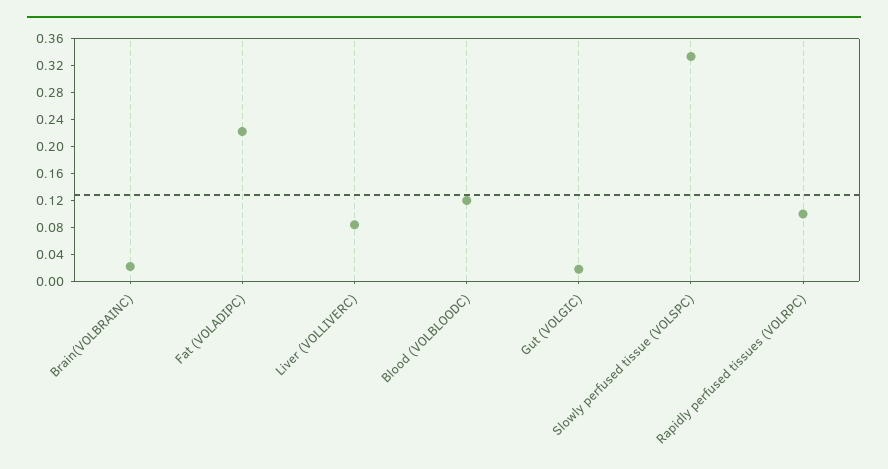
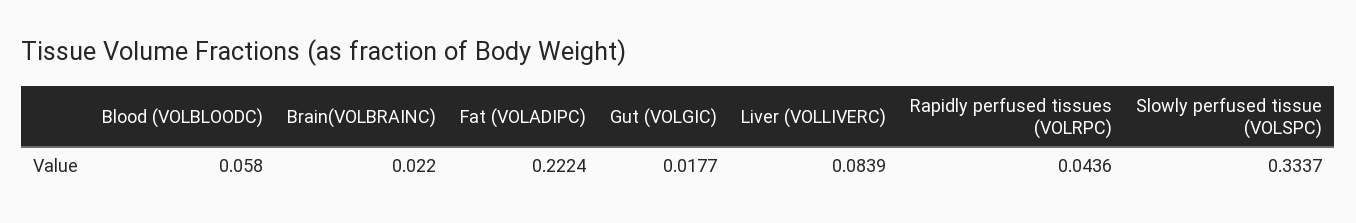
Blood (VOLBLOODC): 0.12 -> 0.058
Rapidly perfused tissues (VOLRPC): 0.1 -> 0.0436

